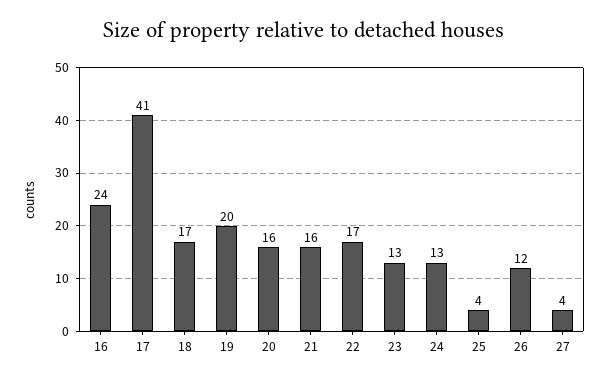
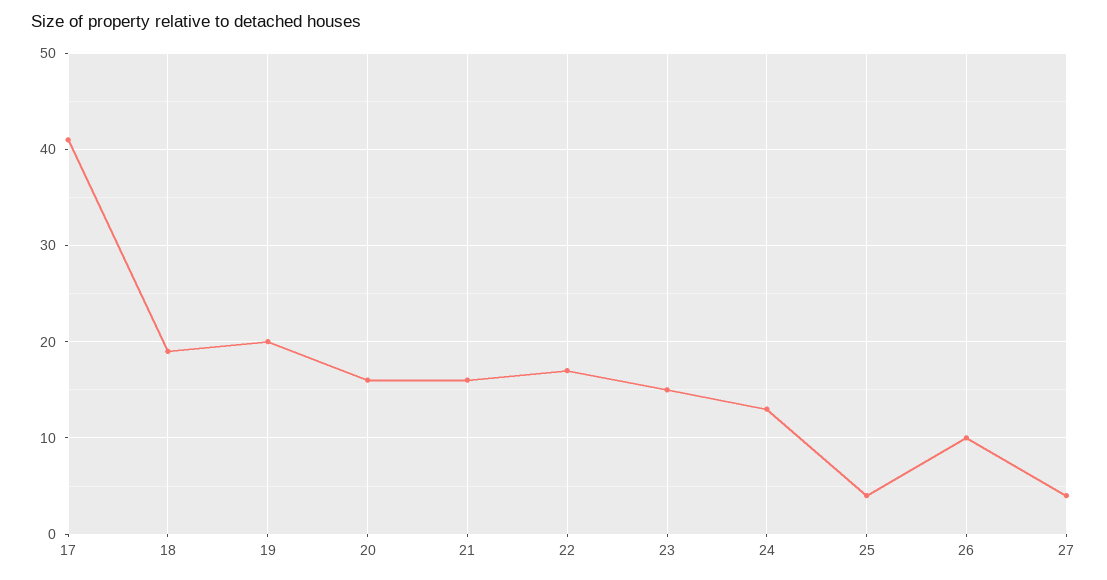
16: 24 -> none
18: 17 -> 19
23: 13 -> 15
26: 12 -> 10

